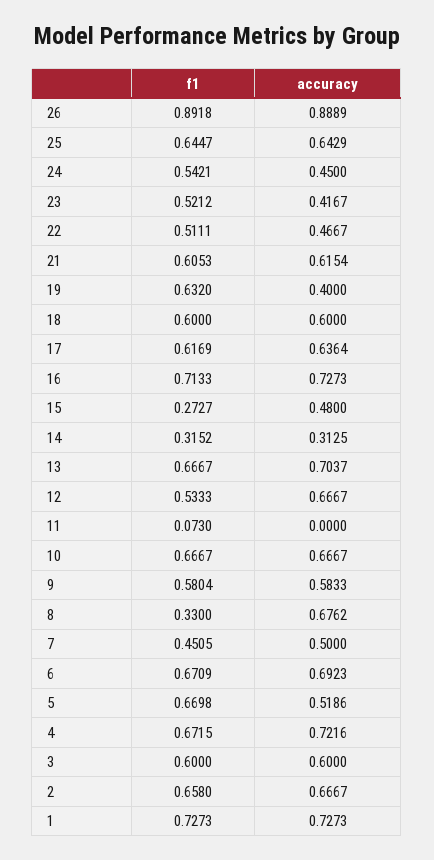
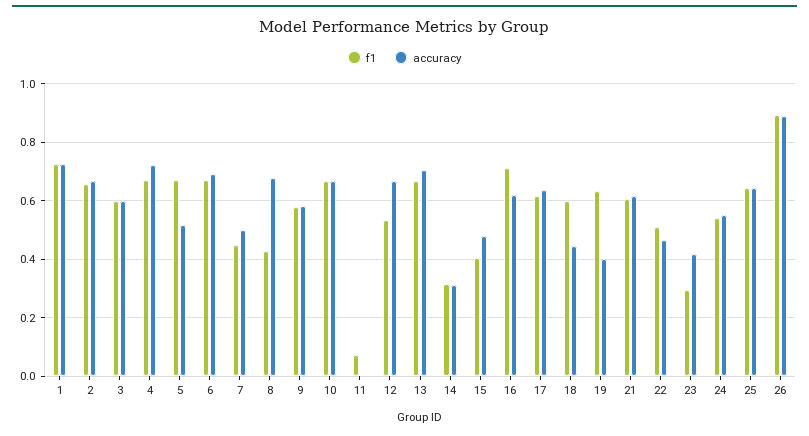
accuracy, 24: 0.45 -> 0.55
f1, 23: 0.5212 -> 0.3
accuracy, 18: 0.6 -> 0.45
accuracy, 16: 0.7273 -> 0.625
f1, 15: 0.2727 -> 0.4
f1, 8: 0.33 -> 0.425

